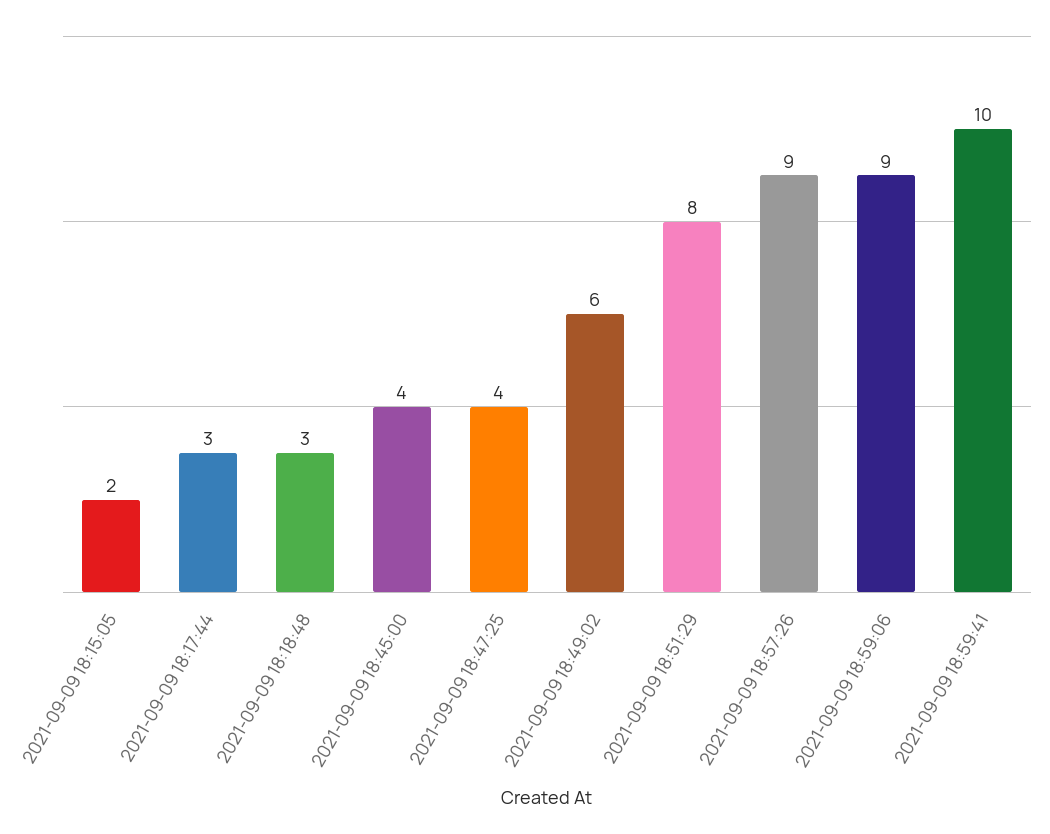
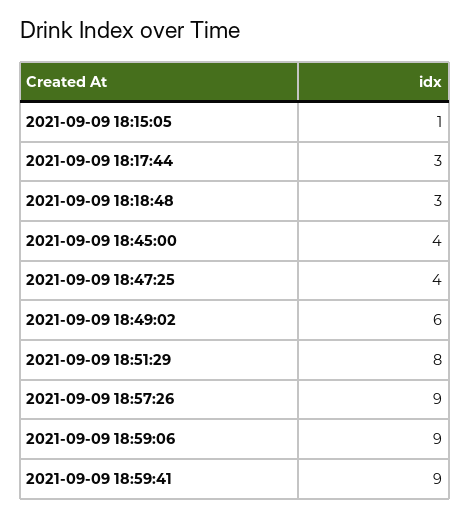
2021-09-09 18:15:05: 2 -> 1
2021-09-09 18:59:41: 10 -> 9

